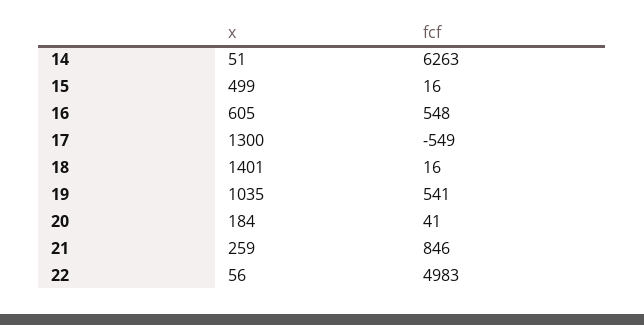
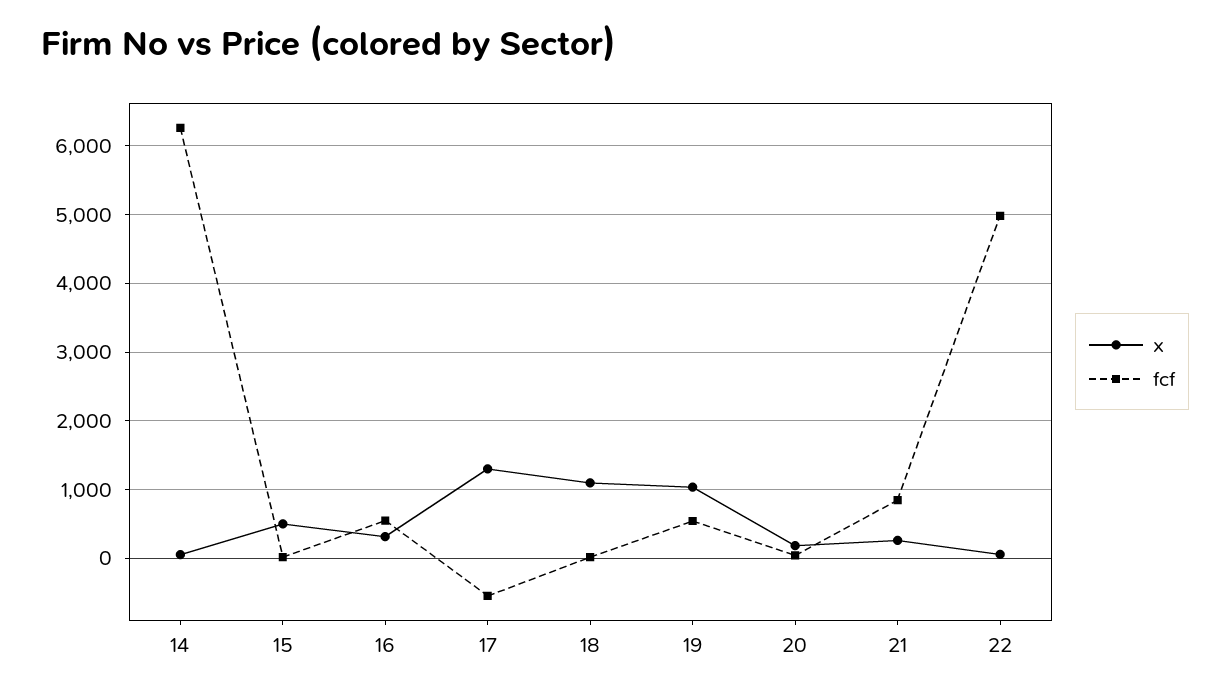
x, 16: 605 -> 300
x, 18: 1401 -> 1100

